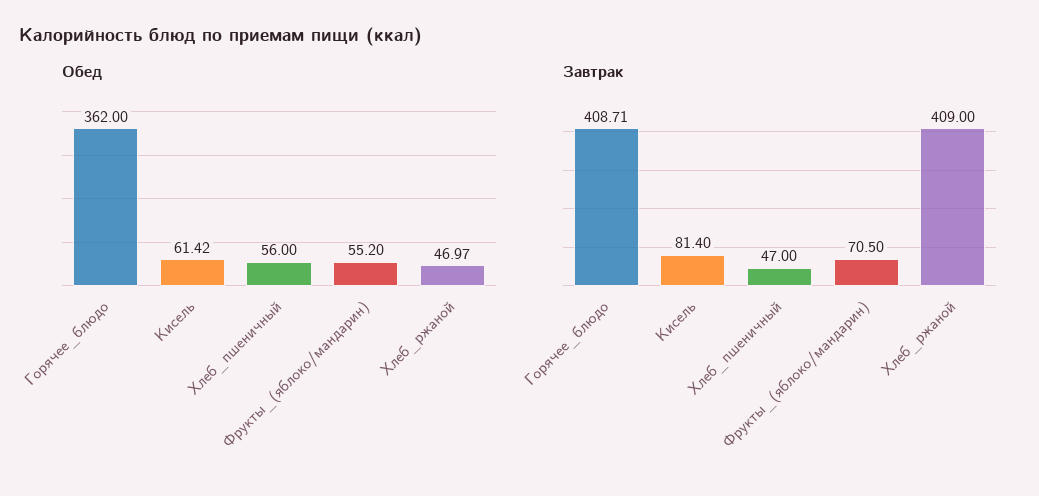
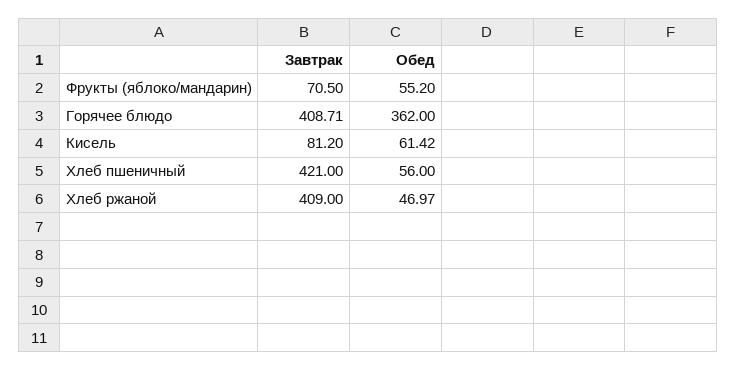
Завтрак, Кисель: 81.4 -> 81.2
Завтрак, Хлеб_пшеничный: 47 -> 421

